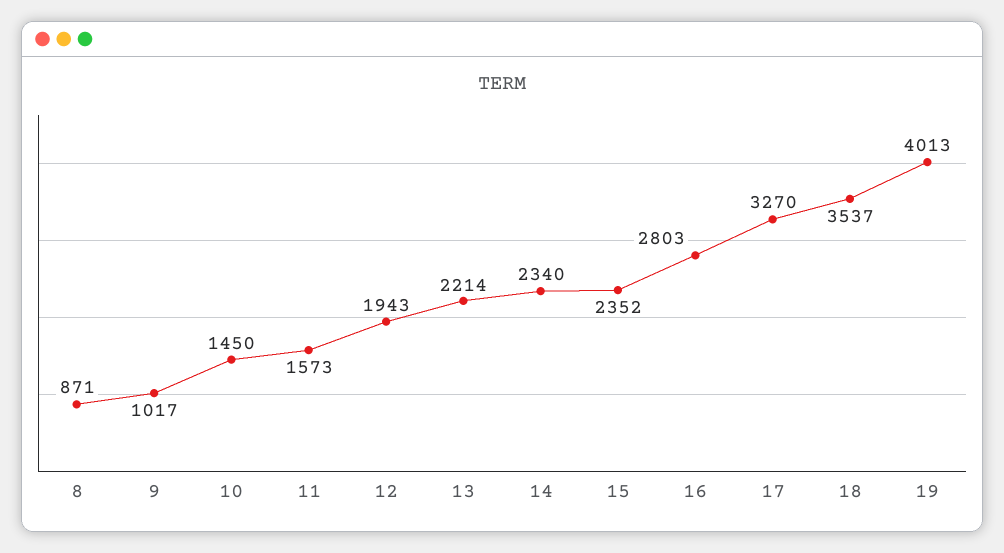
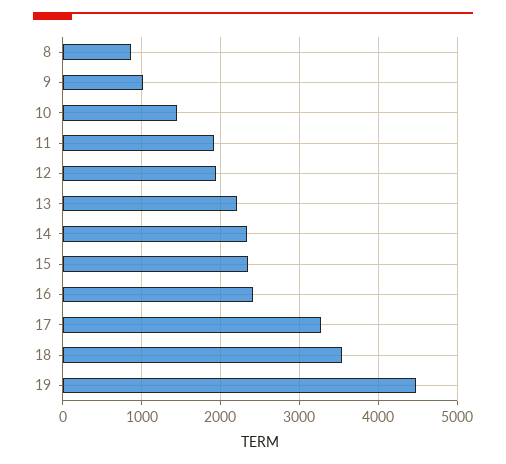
11: 1573 -> 1900
16: 2803 -> 2400
19: 4013 -> 4500

